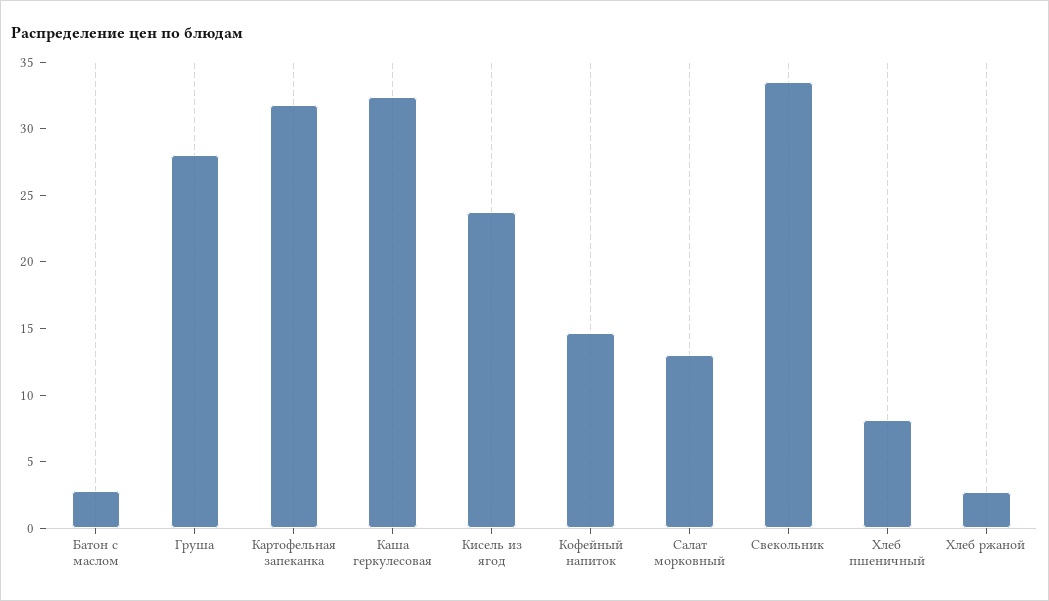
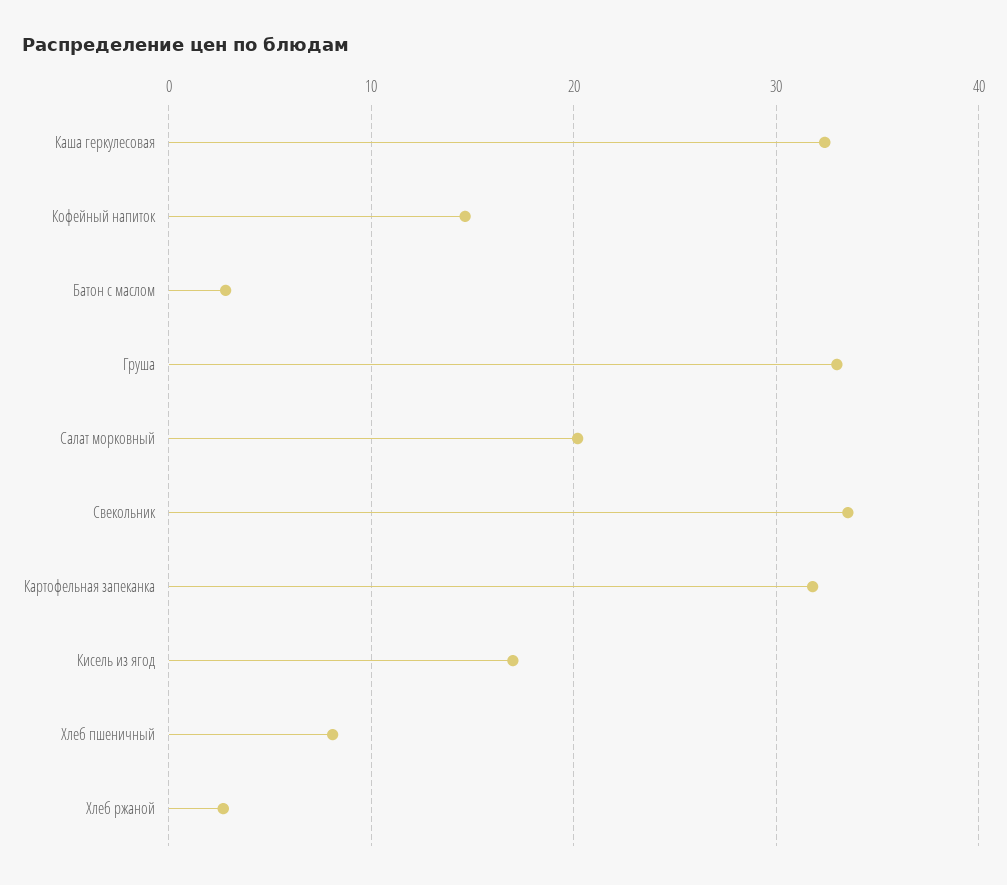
Груша: 28 -> 33
Кисель из ягод: 24 -> 17
Салат морковный: 13 -> 20

